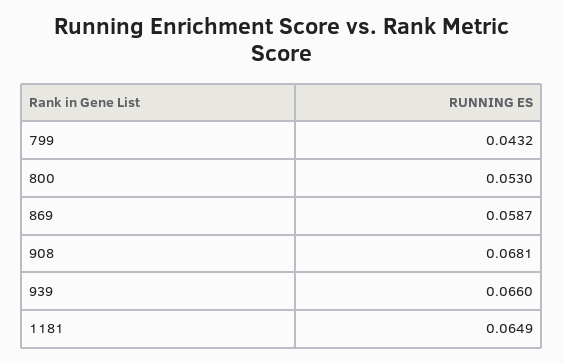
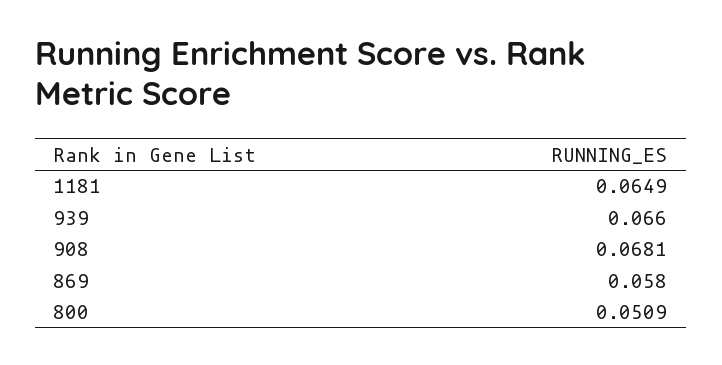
799: 0.0432 -> none
800: 0.053 -> 0.0509
869: 0.0587 -> 0.058

